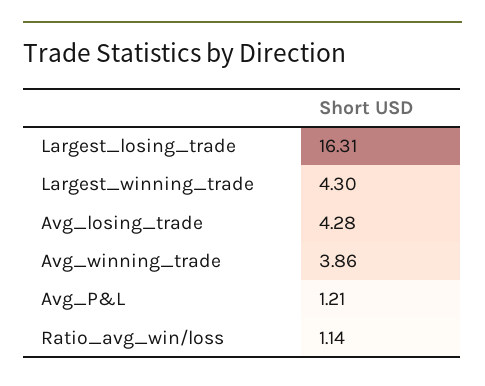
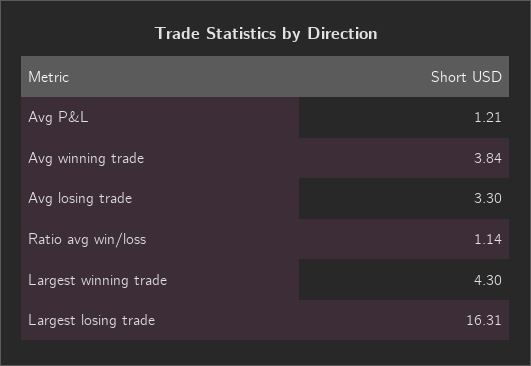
Avg_losing_trade: 4.28 -> 3.3
Avg_winning_trade: 3.86 -> 3.84

